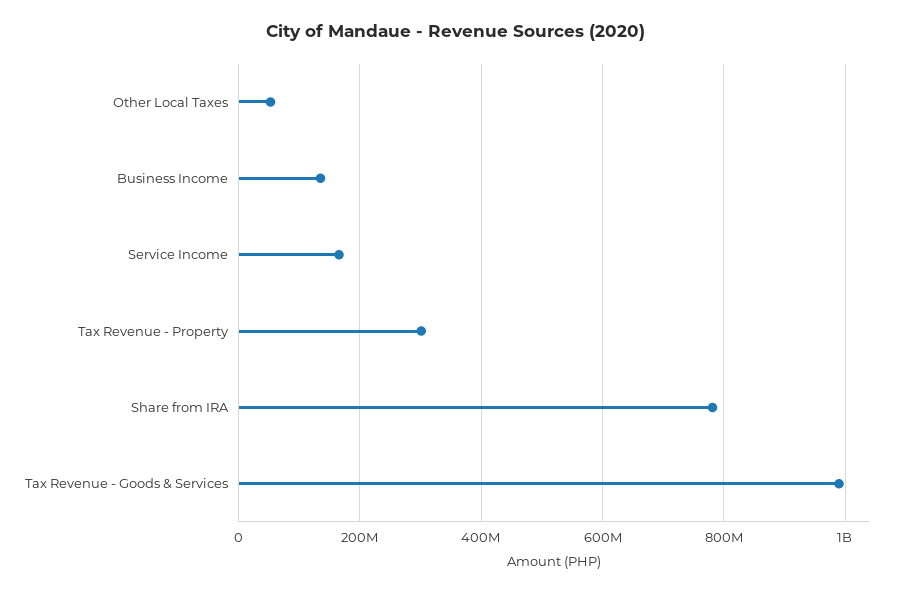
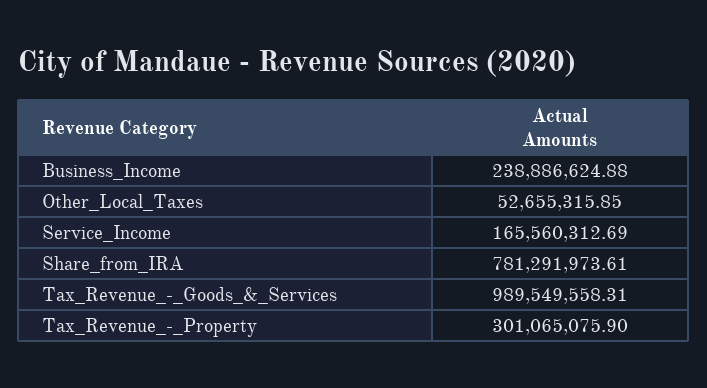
Business Income: 140000000 -> 238886624.88

